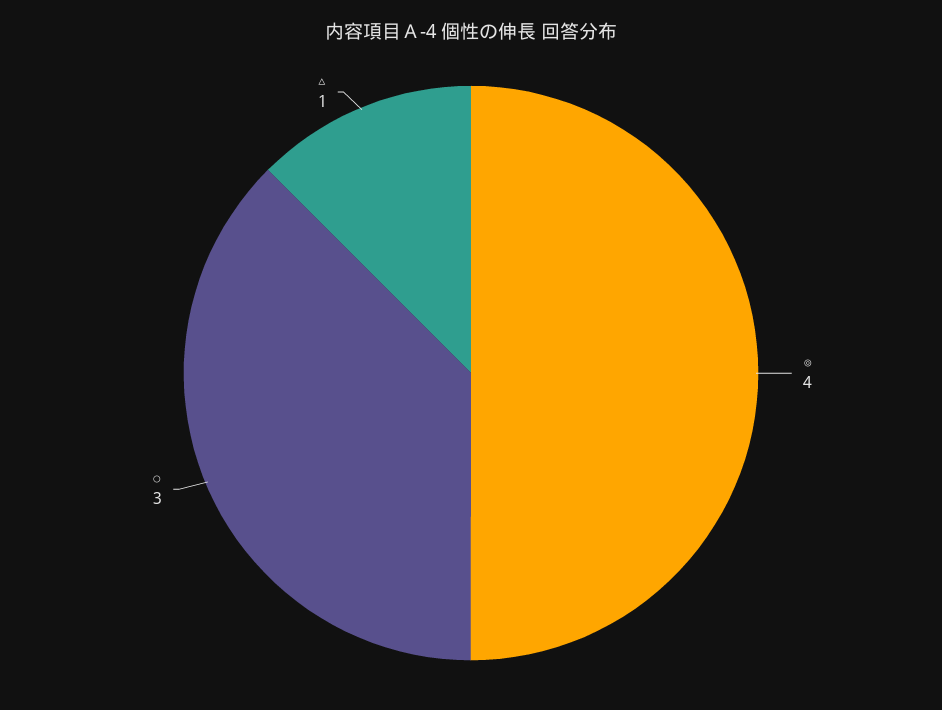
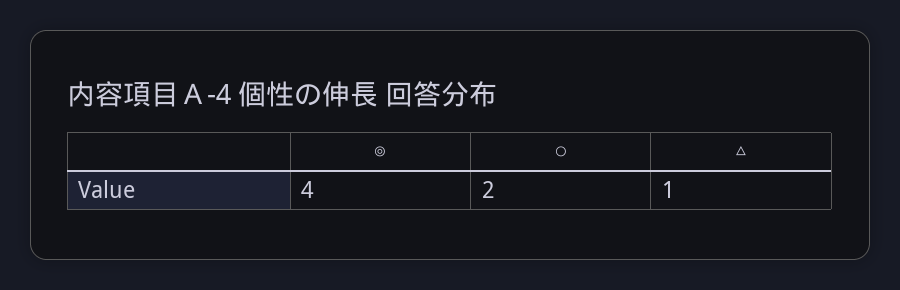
○: 3 -> 2

